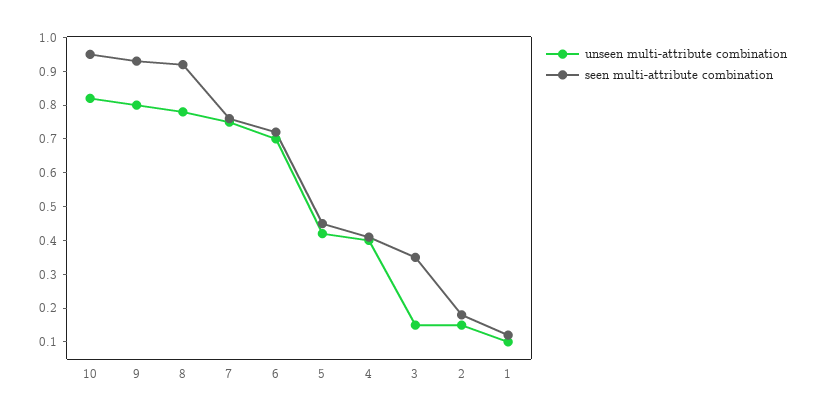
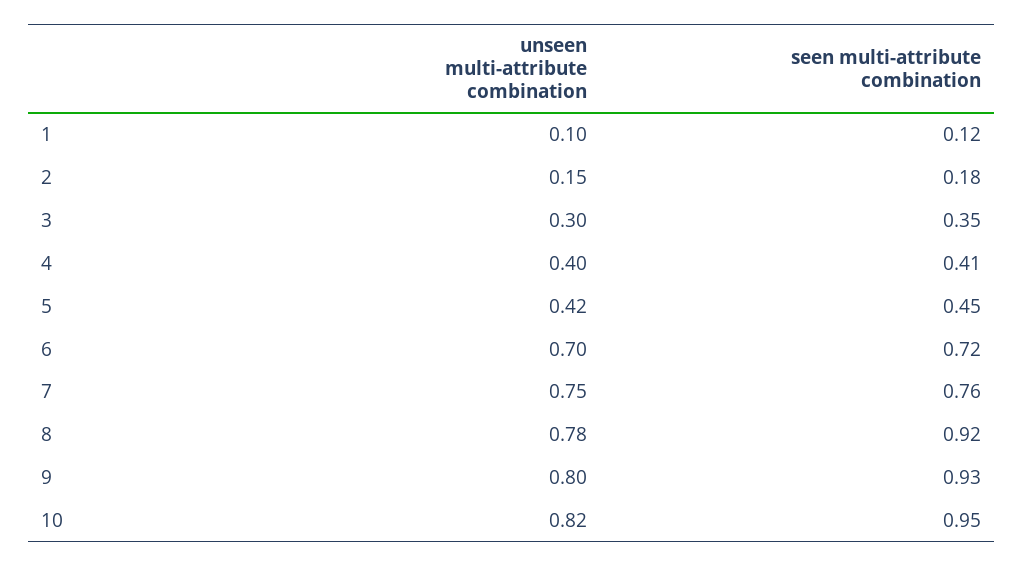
unseen multi-attribute combination, 3: 0.15 -> 0.3

